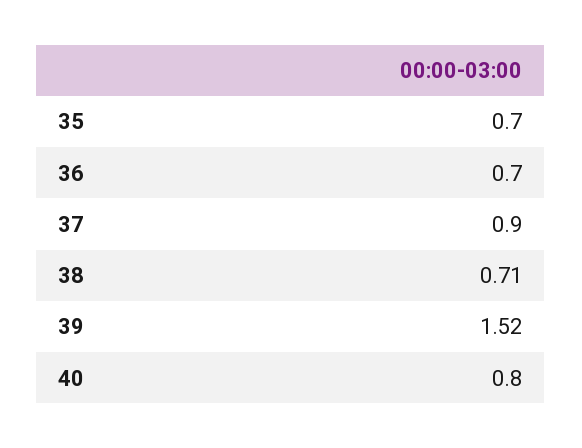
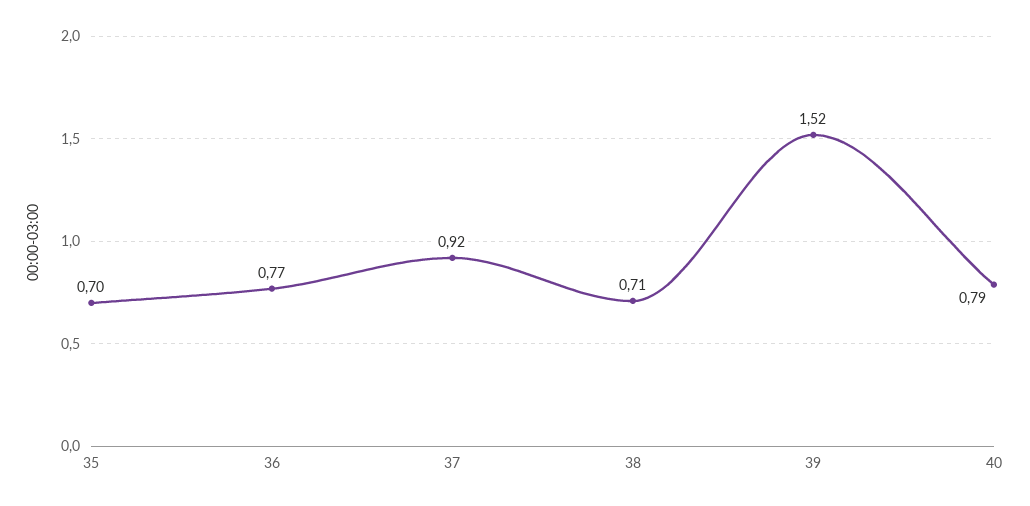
36: 0.7 -> 0.77
37: 0.9 -> 0.92
40: 0.8 -> 0.79

